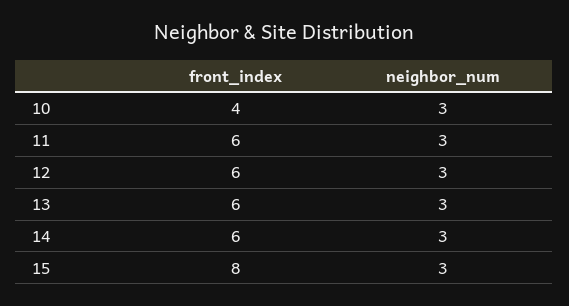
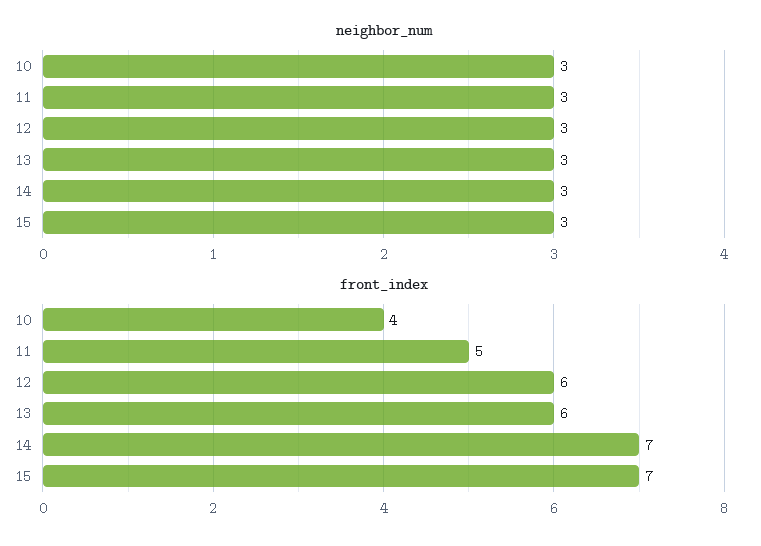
front_index, 11: 6 -> 5
front_index, 14: 6 -> 7
front_index, 15: 8 -> 7

